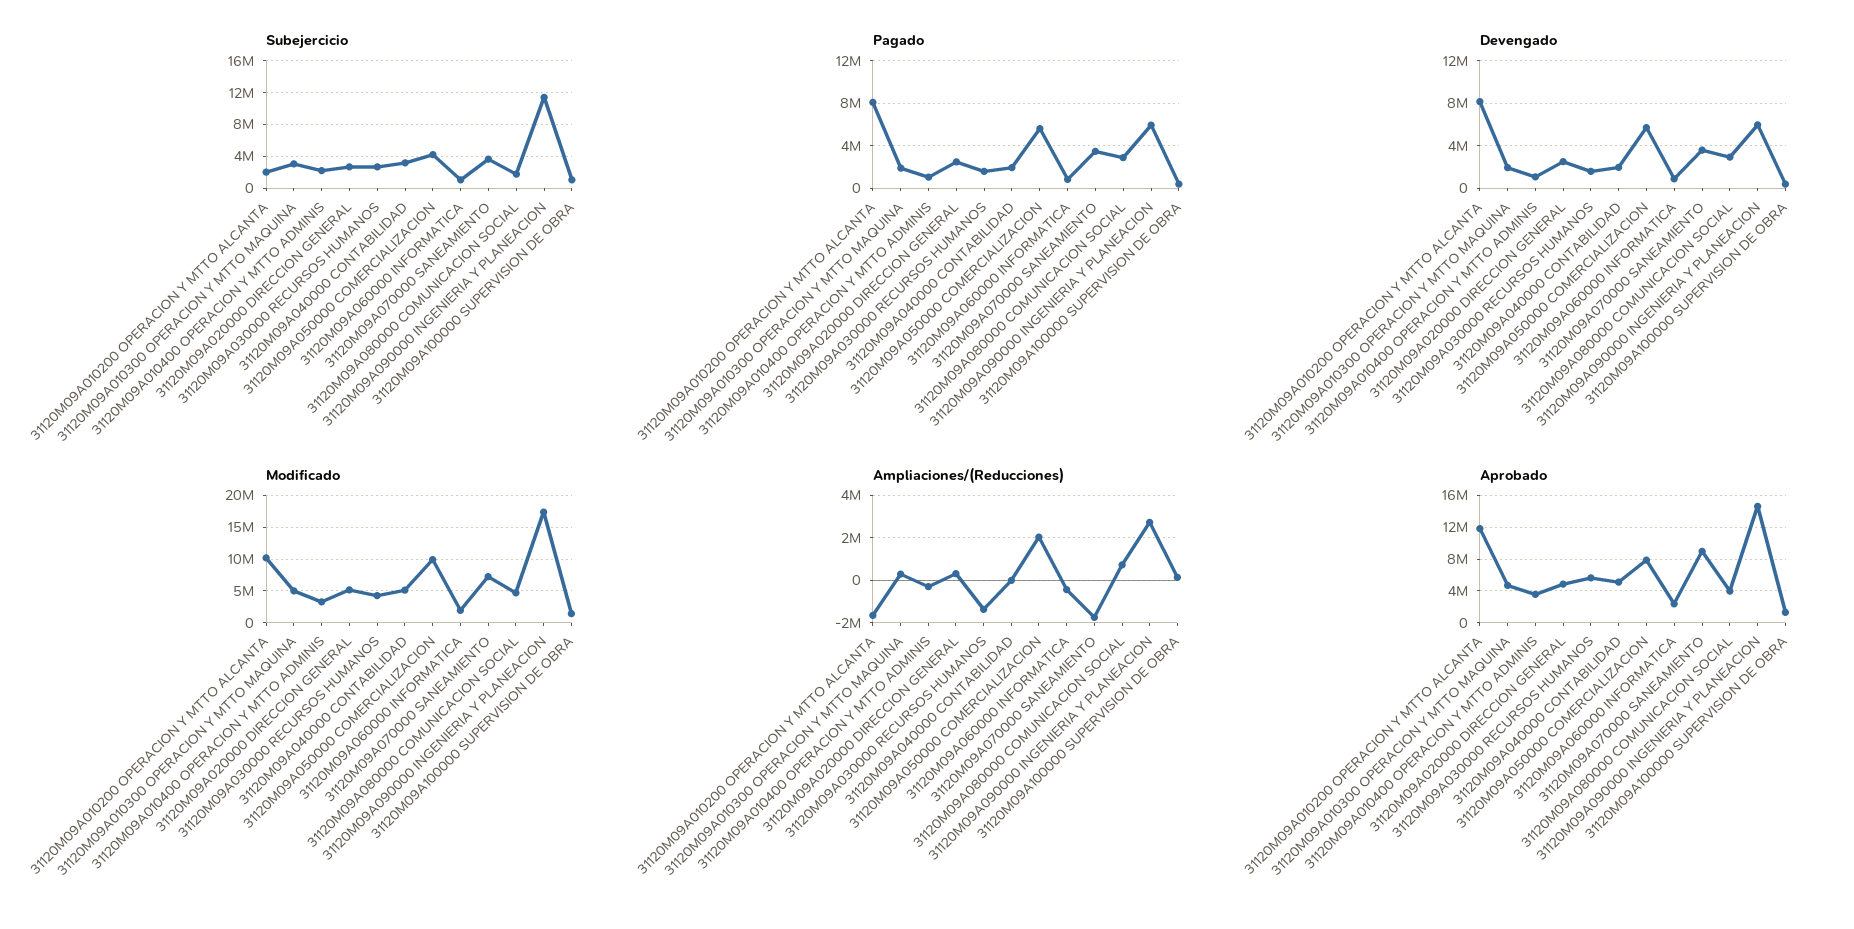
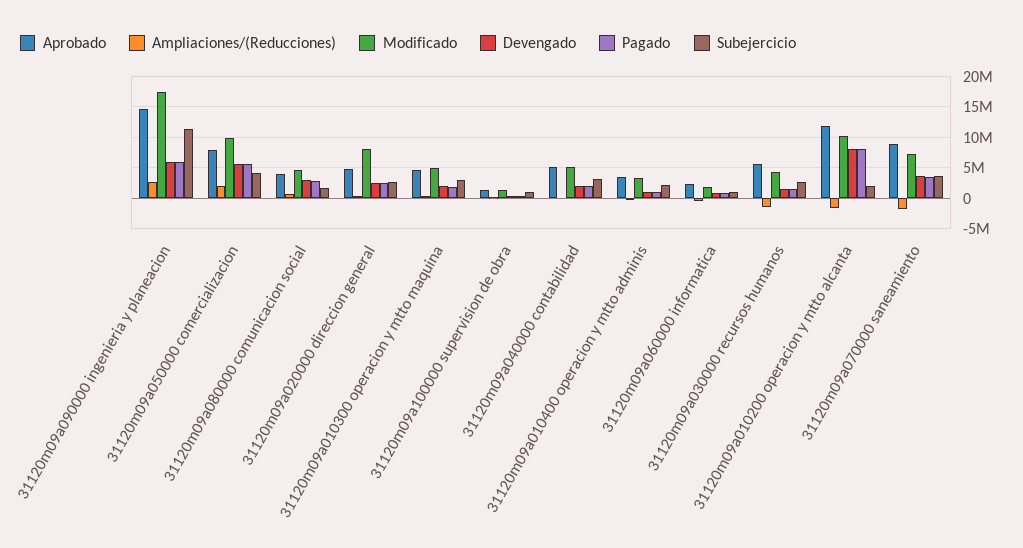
Modificado, 31120M09A020000 DIRECCION GENERAL: 5000000 -> 8000000

